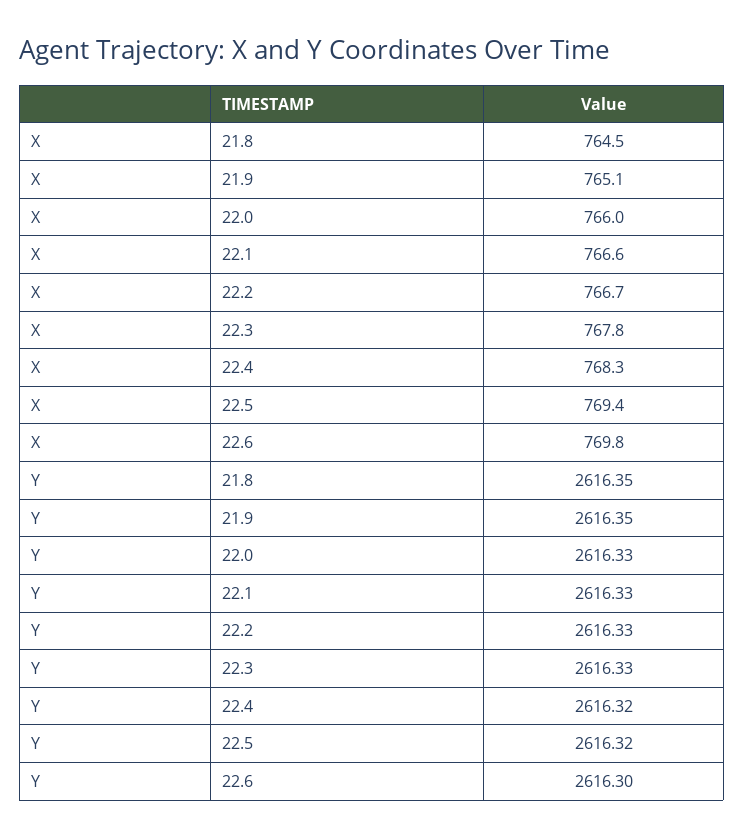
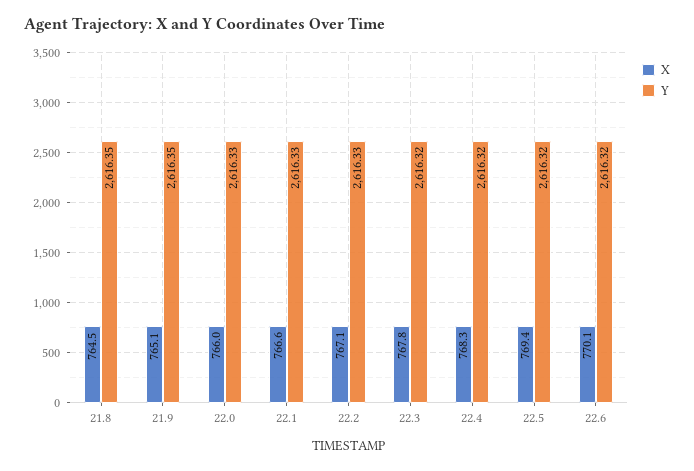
X, 22.2: 766.7 -> 767.1
X, 22.6: 769.8 -> 770.1
Y, 22.3: 2616.33 -> 2616.32
Y, 22.6: 2616.3 -> 2616.32

